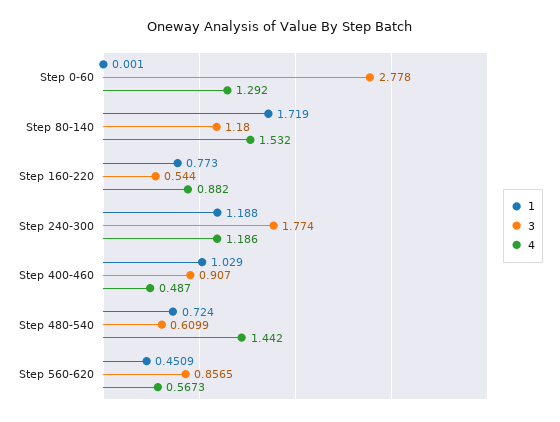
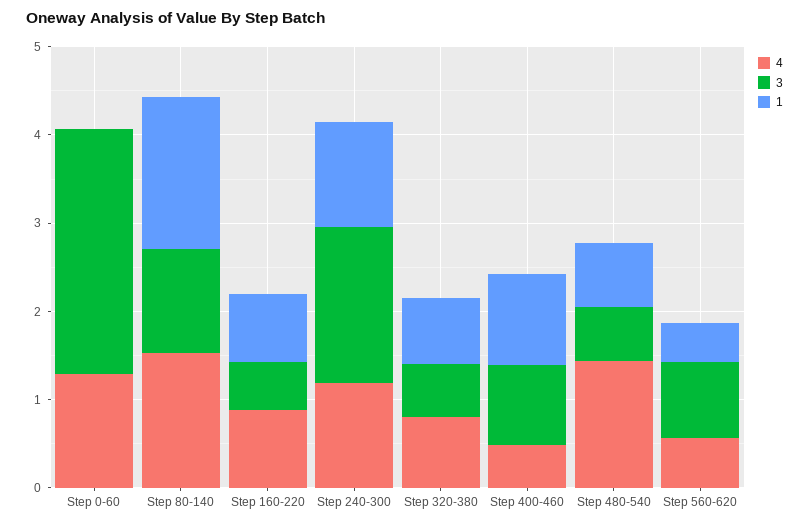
4, Step 320-380: none -> 0.8
3, Step 320-380: none -> 0.6
1, Step 320-380: none -> 0.8

